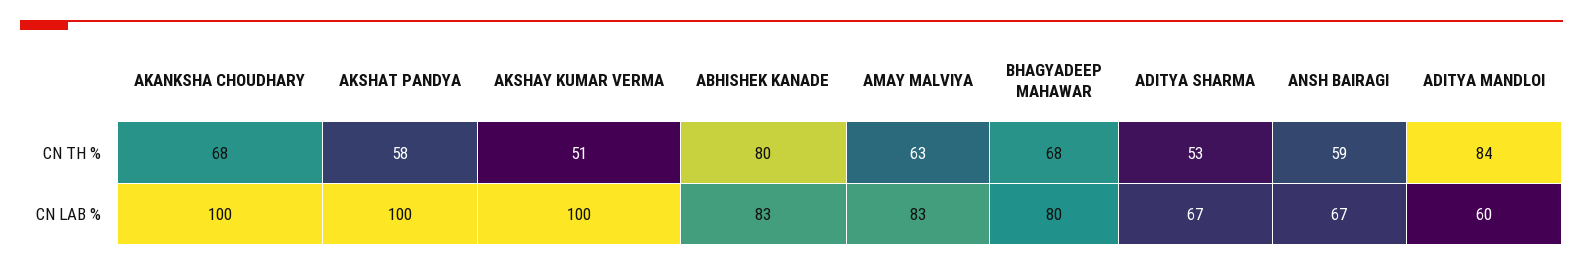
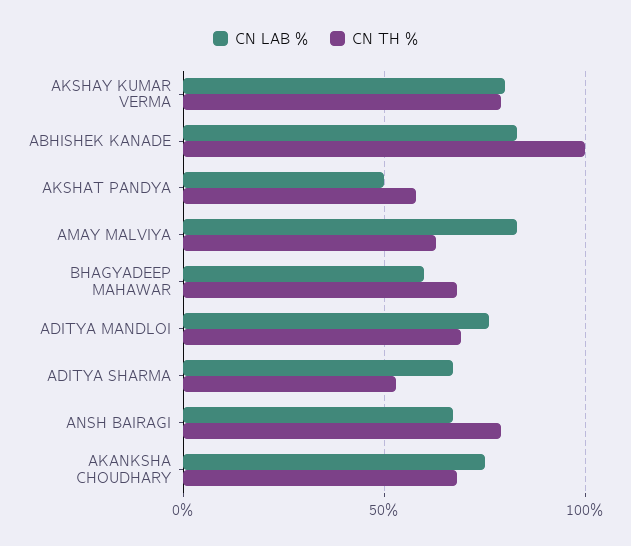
CN TH %, AKSHAY KUMAR VERMA: 51 -> 80
CN TH %, ABHISHEK KANADE: 80 -> 100
CN TH %, ANSH BAIRAGI: 59 -> 80
CN TH %, ADITYA MANDLOI: 84 -> 70
CN LAB %, AKANKSHA CHOUDHARY: 100 -> 75
CN LAB %, AKSHAT PANDYA: 100 -> 50
CN LAB %, AKSHAY KUMAR VERMA: 100 -> 80
CN LAB %, BHAGYADEEP MAHAWAR: 80 -> 60
CN LAB %, ADITYA MANDLOI: 60 -> 75

